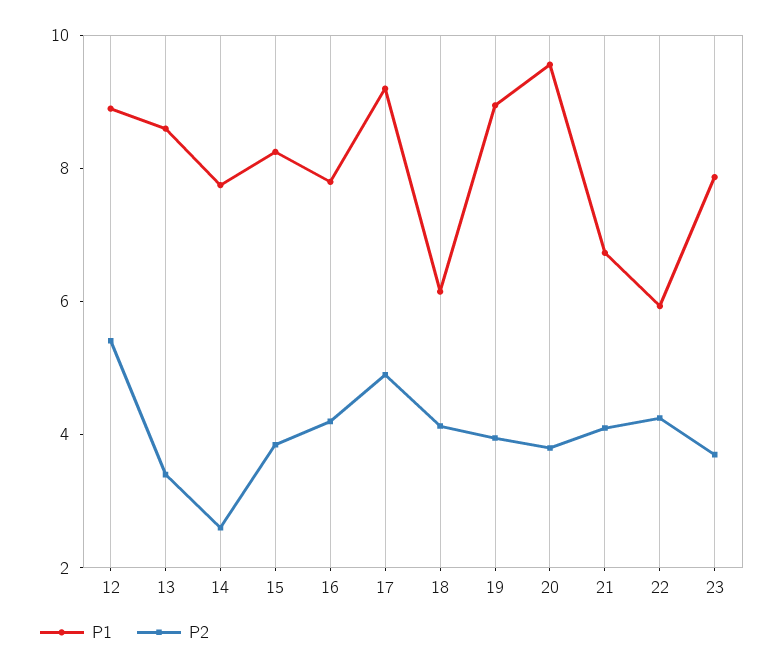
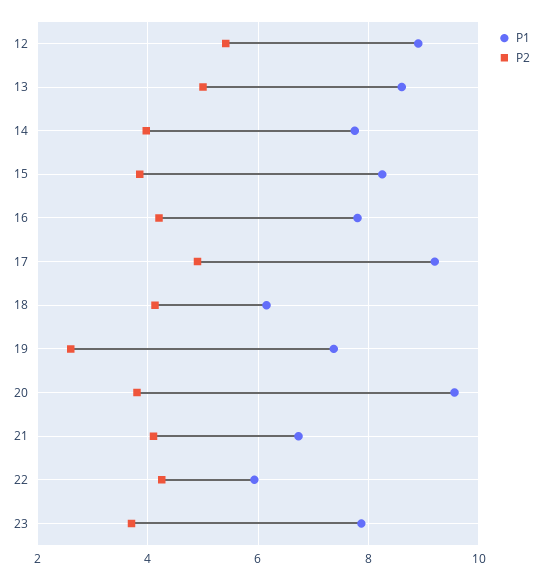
P2, 13: 3.5 -> 5
P2, 14: 2.5 -> 4
P1, 19: 9 -> 7.4
P2, 19: 4 -> 2.6

